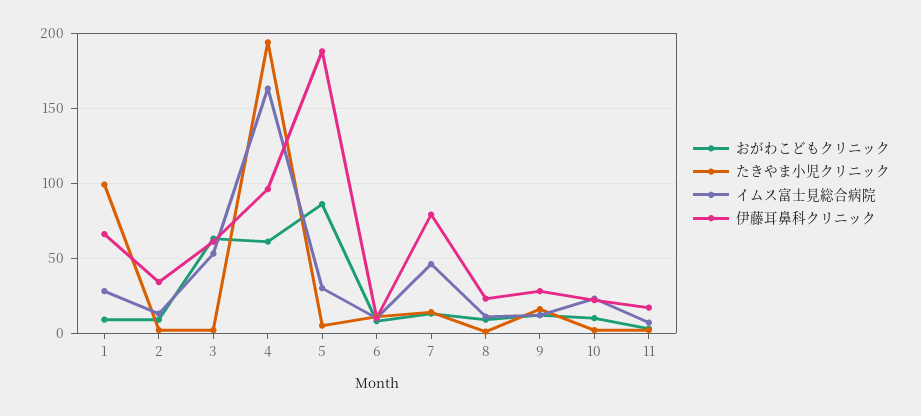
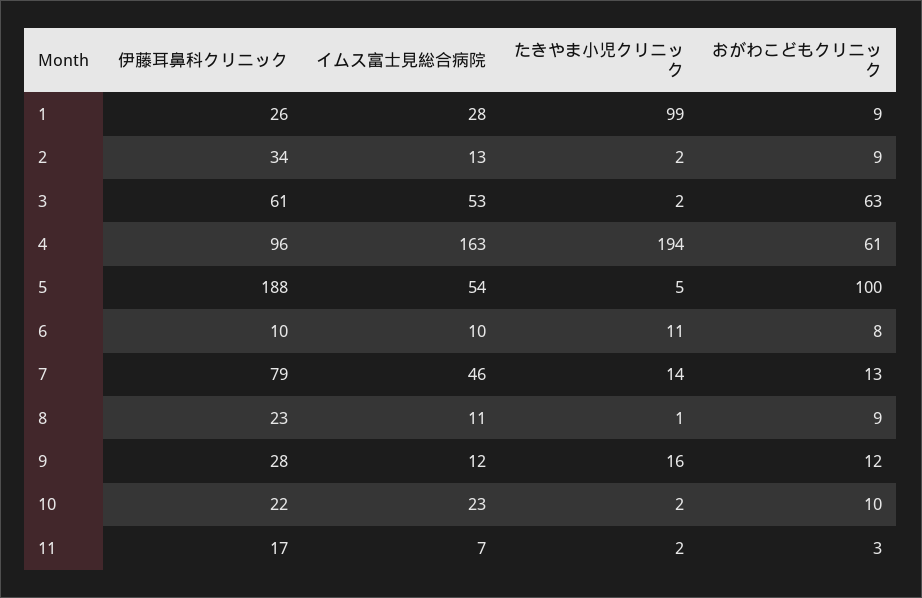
伊藤耳鼻科クリニック, 1: 65 -> 26
おがわこどもクリニック, 5: 85 -> 100
イムス富士見総合病院, 5: 30 -> 54

